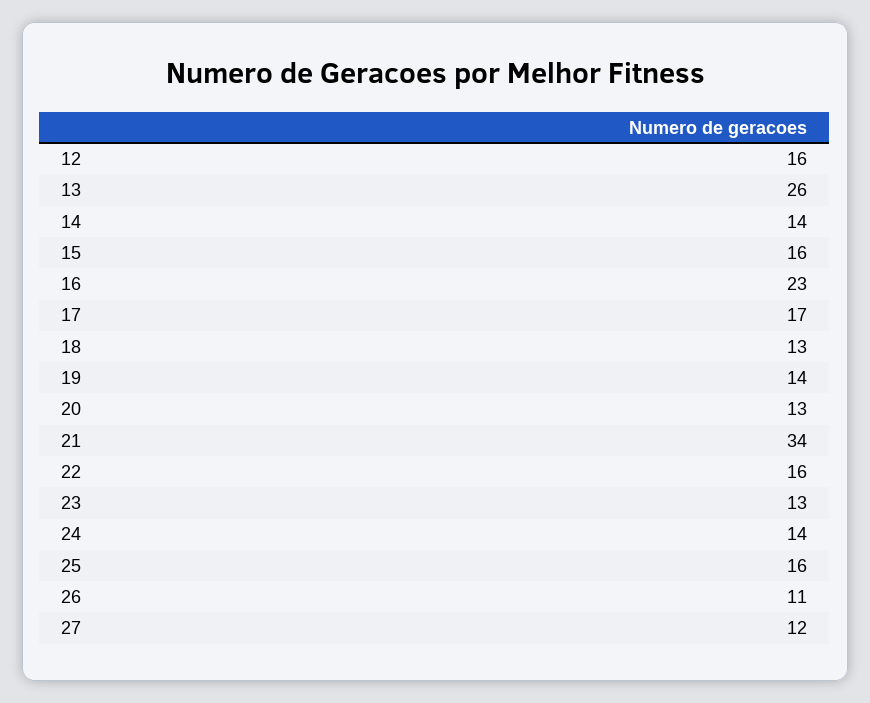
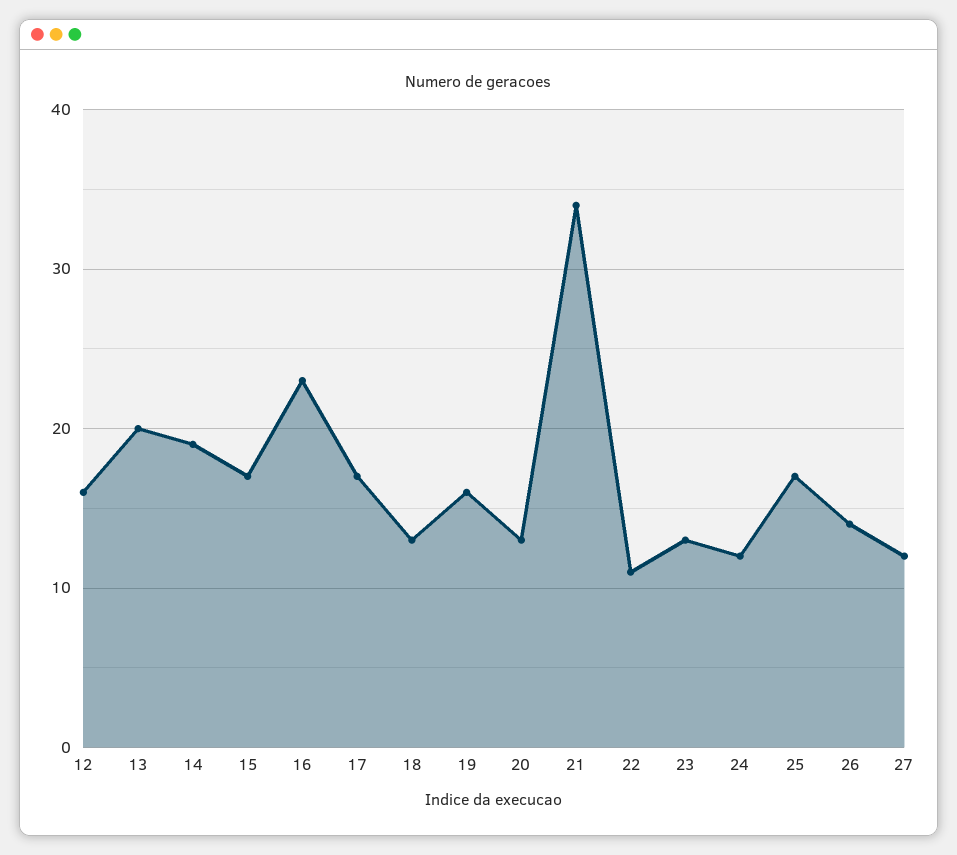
13: 26 -> 20
14: 14 -> 19
15: 16 -> 17
19: 14 -> 16
22: 16 -> 11
24: 14 -> 12
25: 16 -> 17
26: 11 -> 14

